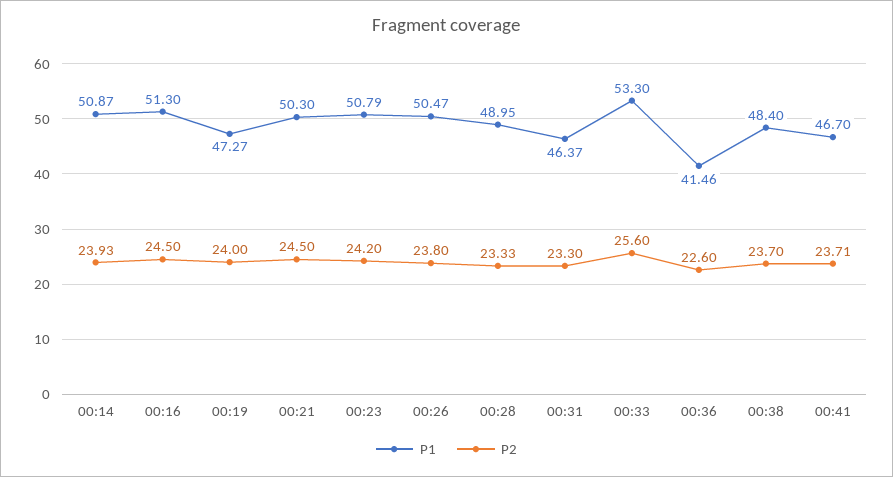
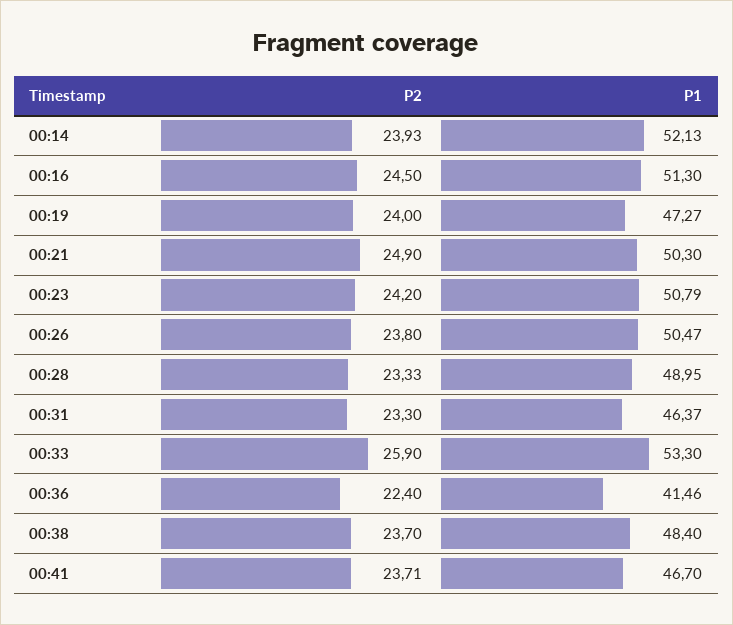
P1, 00:14: 50.87 -> 52.13
P2, 00:21: 24.5 -> 24.9
P2, 00:33: 25.6 -> 25.9
P2, 00:36: 22.6 -> 22.4

